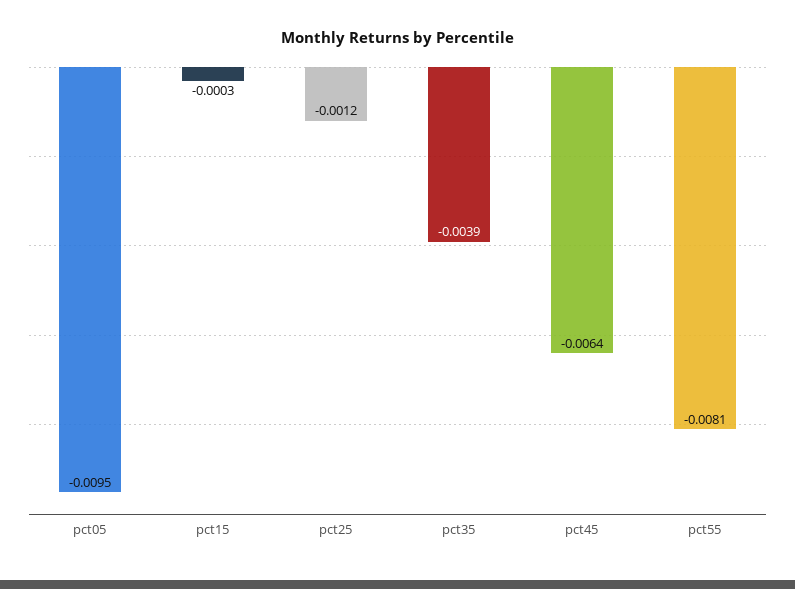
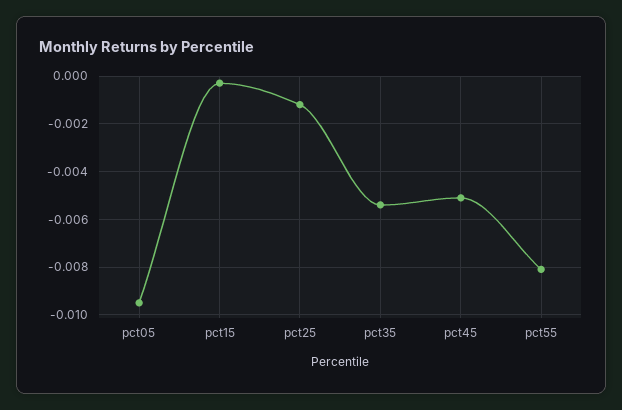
pct35: -0.0039 -> -0.0055
pct45: -0.0064 -> -0.005

